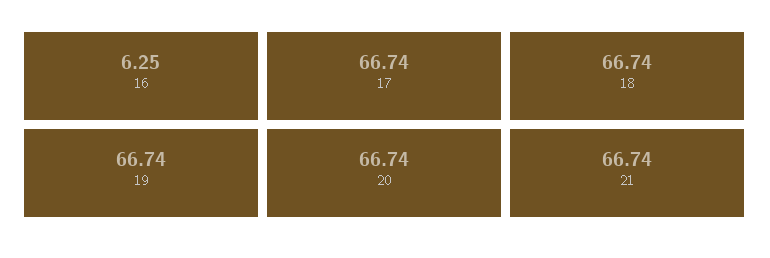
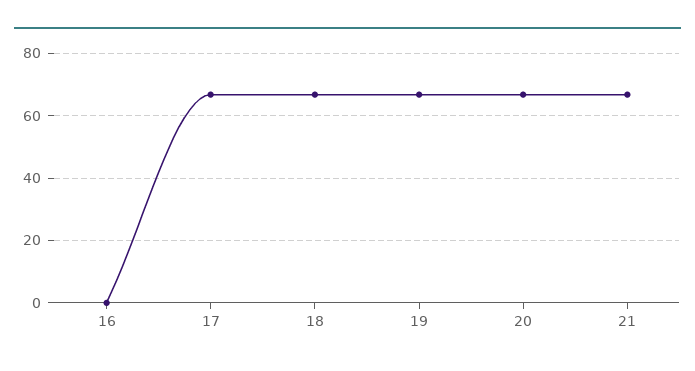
16: 6.25 -> 0

